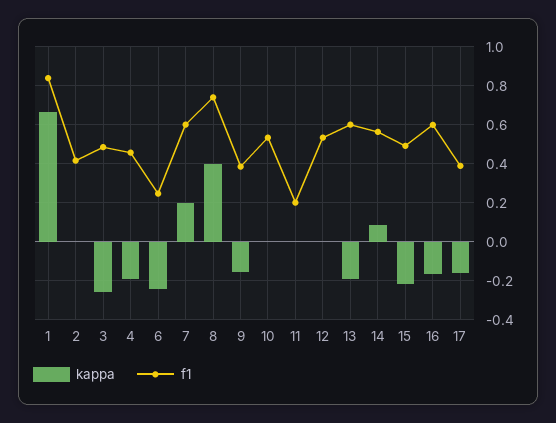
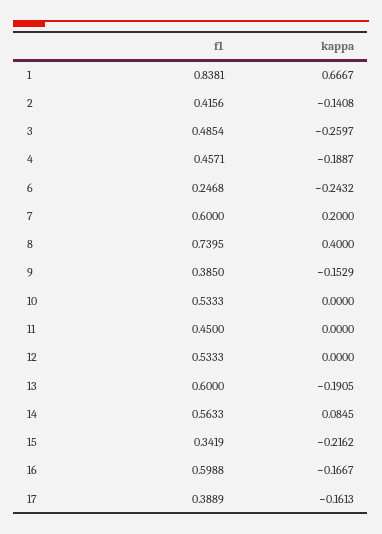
kappa, 2: 0 -> -0.1408
f1, 11: 0.2 -> 0.45
f1, 15: 0.5 -> 0.3419

